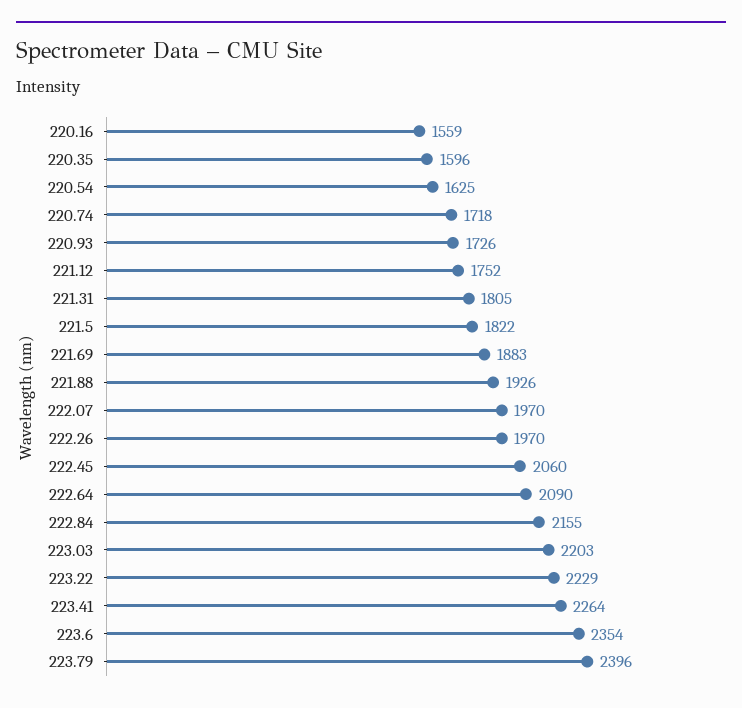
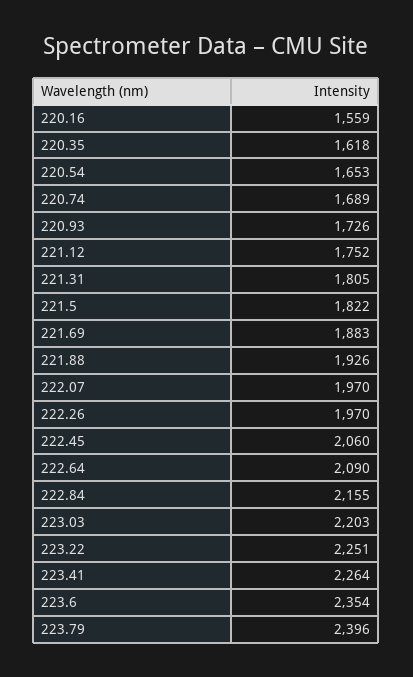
220.35: 1596 -> 1618
220.54: 1625 -> 1653
220.74: 1718 -> 1689
223.22: 2229 -> 2251

